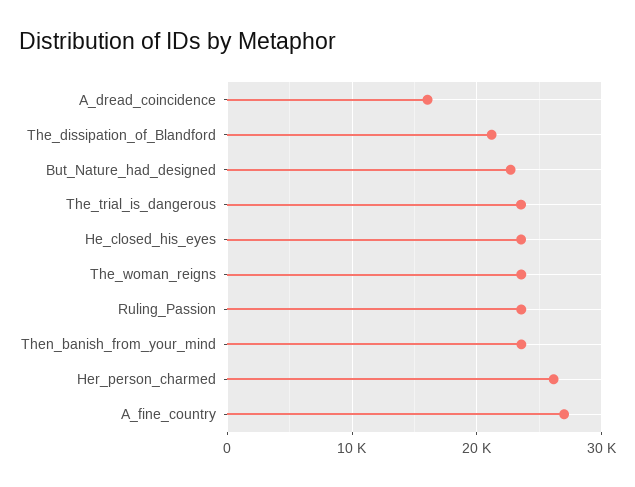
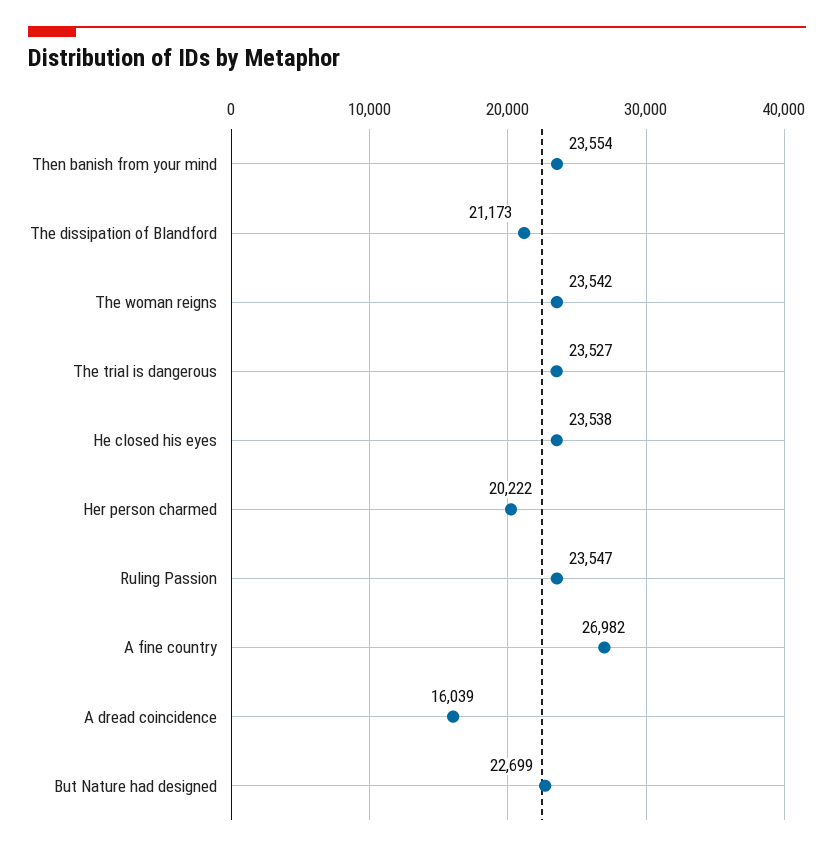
Her_person_charmed: 26000 -> 20222

